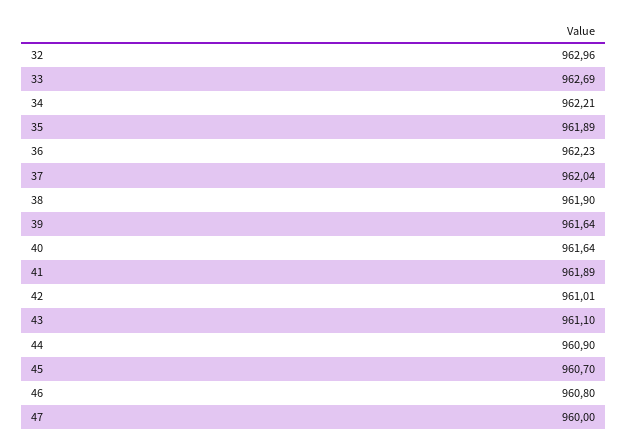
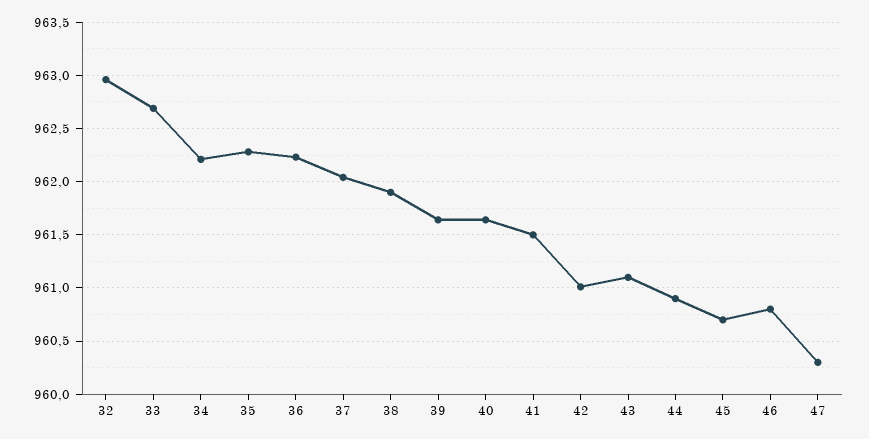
35: 961.89 -> 962.3
41: 961.89 -> 961.5
47: 960 -> 960.3

